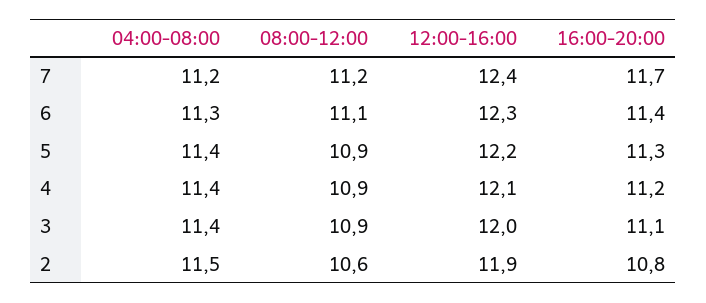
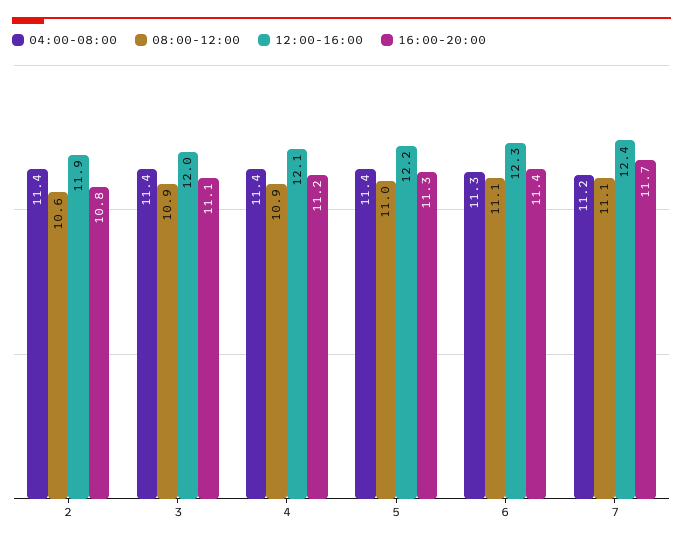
08:00-12:00, 7: 11.2 -> 11.1
08:00-12:00, 5: 10.9 -> 11
04:00-08:00, 2: 11.5 -> 11.4

